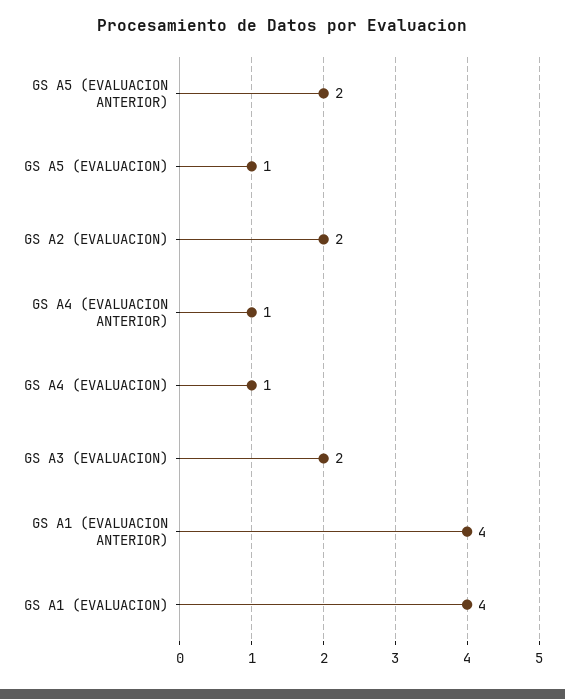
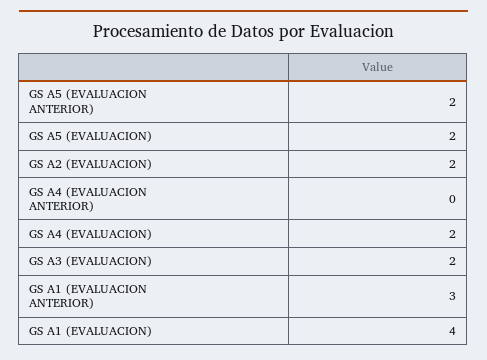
GS A5 (EVALUACION): 1 -> 2
GS A4 (EVALUACION ANTERIOR): 1 -> 0
GS A4 (EVALUACION): 1 -> 2
GS A1 (EVALUACION ANTERIOR): 4 -> 3

